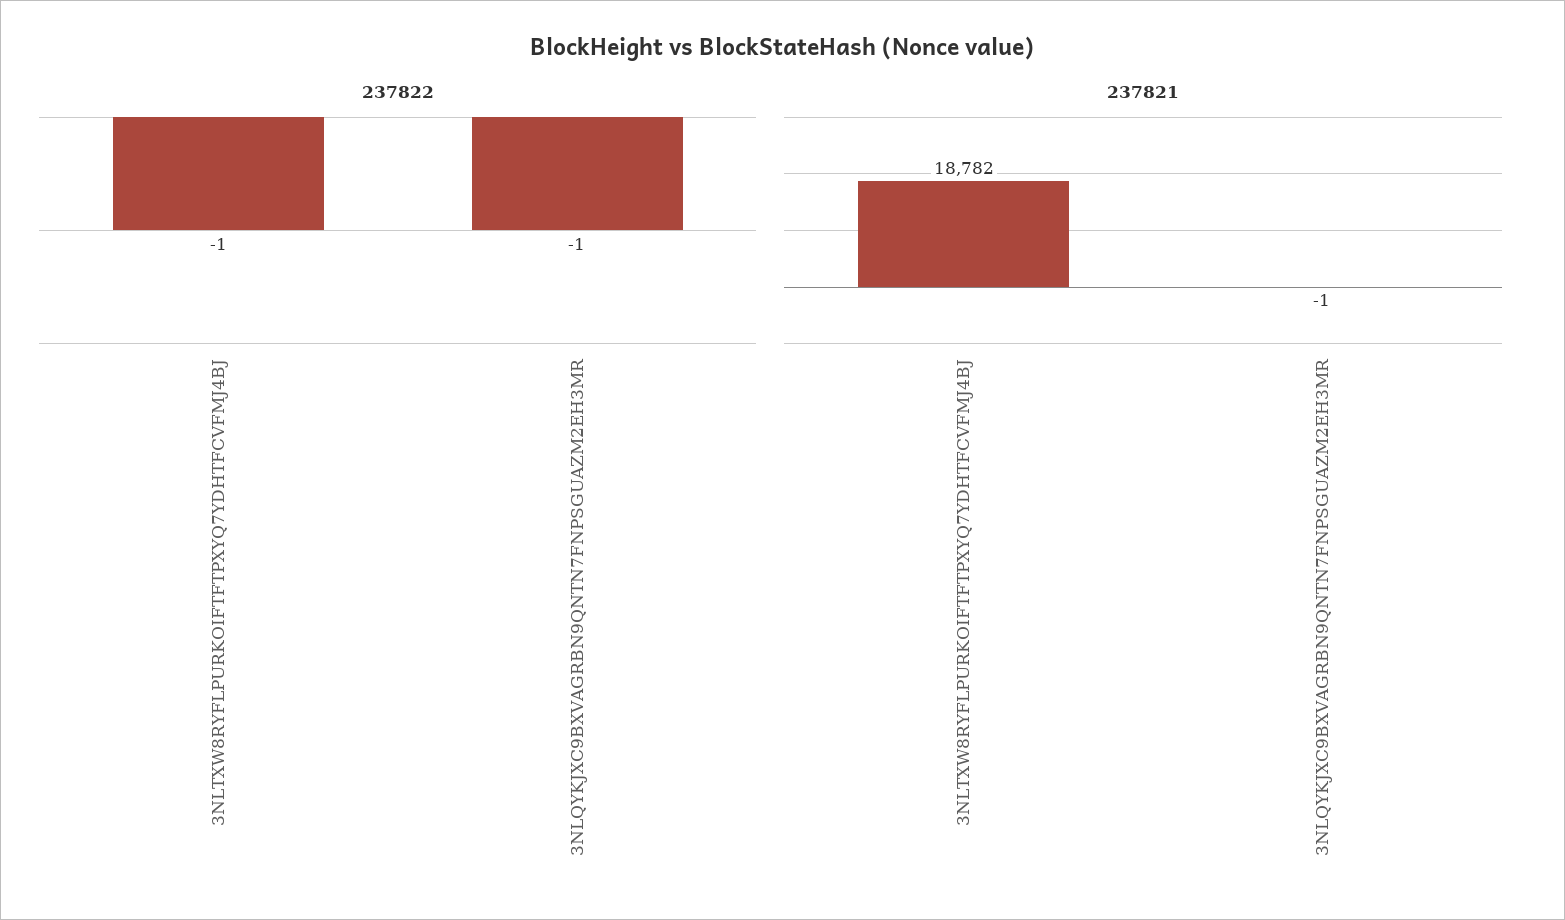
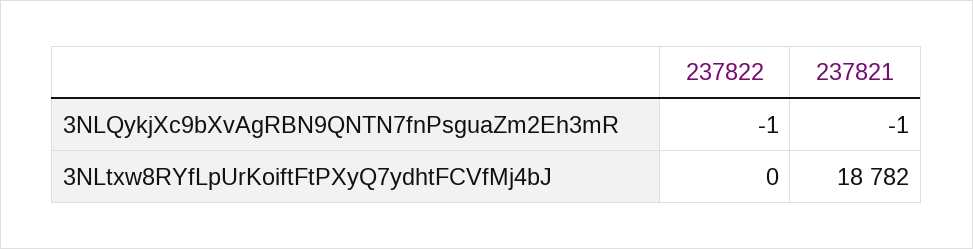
237822, 3NLTXW8RYFLPURKOIFTFTPXYQ7YDHTFCVFMJ4BJ: -1 -> 0

